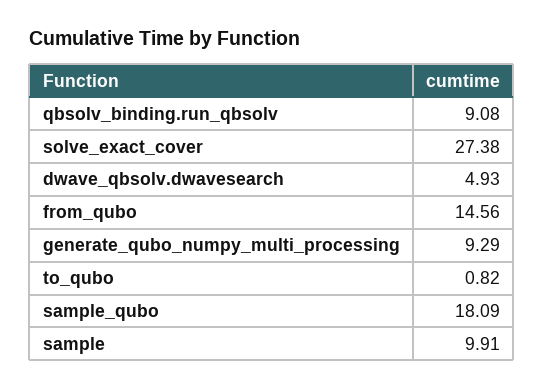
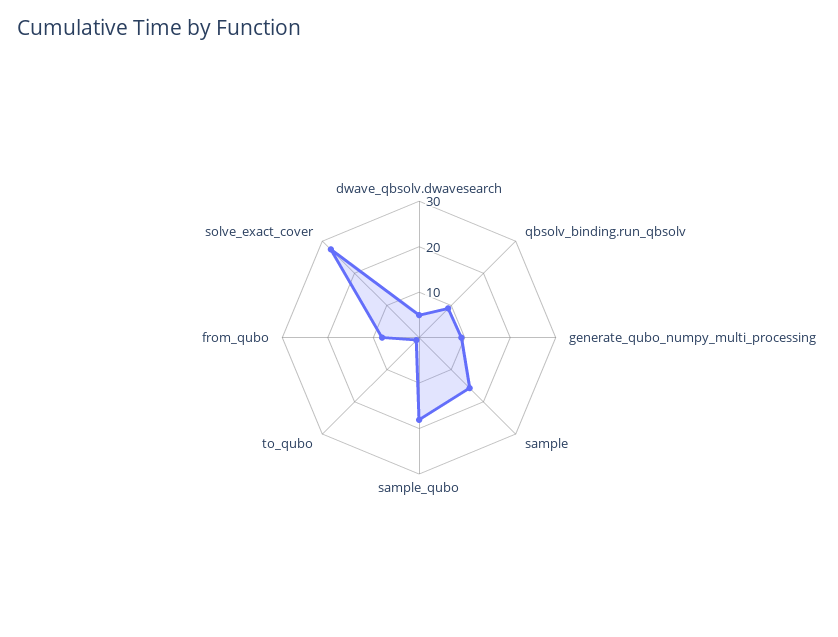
from_qubo: 14.56 -> 8
sample: 9.91 -> 16

